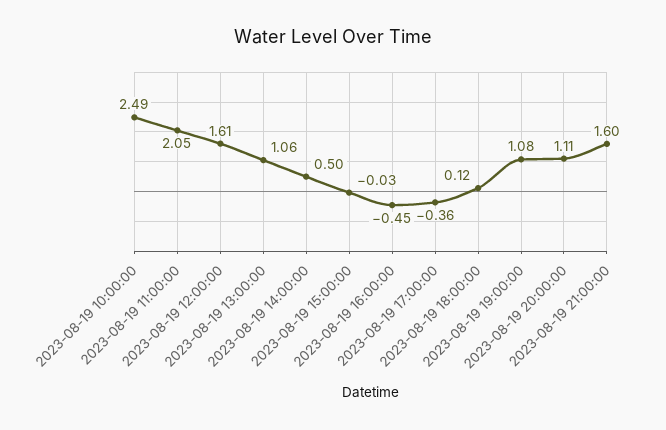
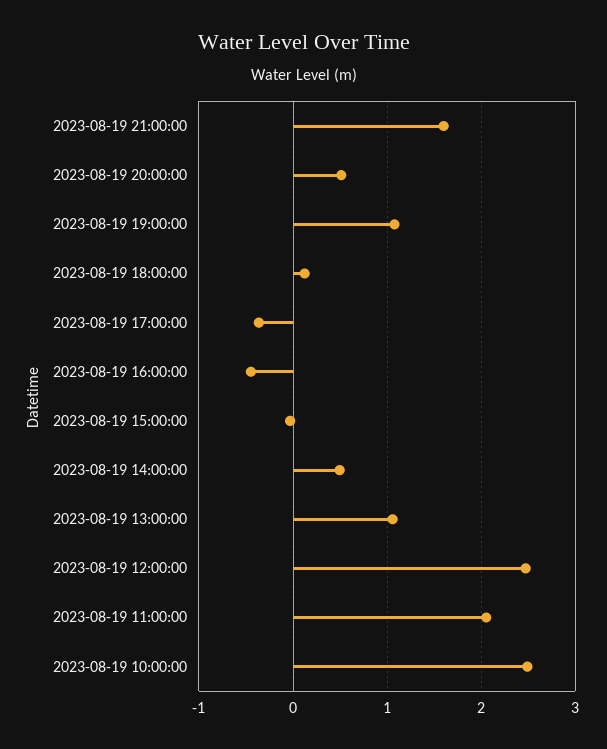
2023-08-19 12:00:00: 1.61 -> 2.5
2023-08-19 20:00:00: 1.11 -> 0.5

